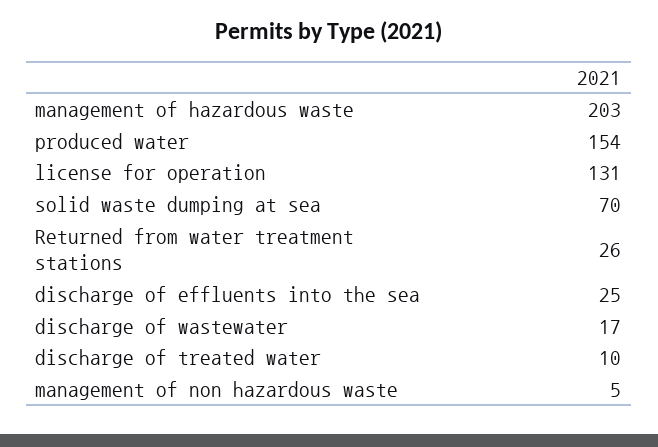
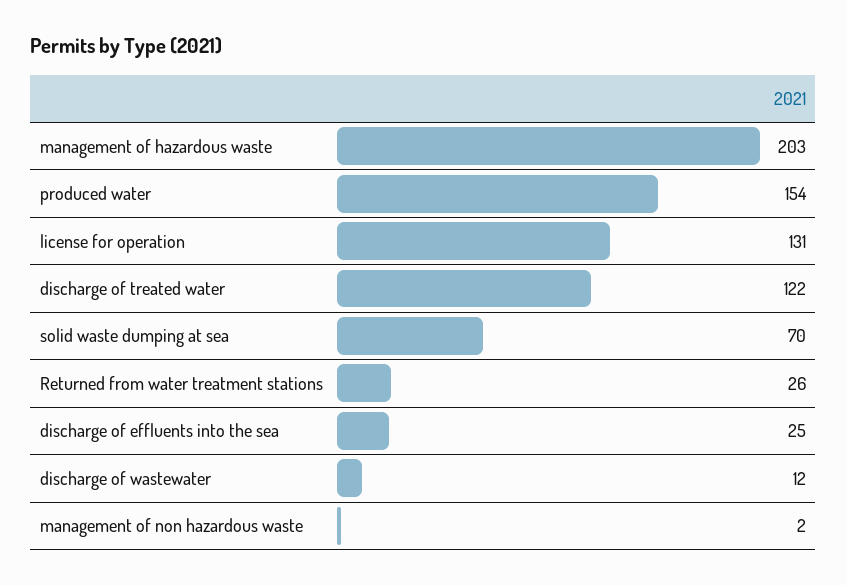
discharge of wastewater: 17 -> 12
discharge of treated water: 10 -> 122
management of non hazardous waste: 5 -> 2

